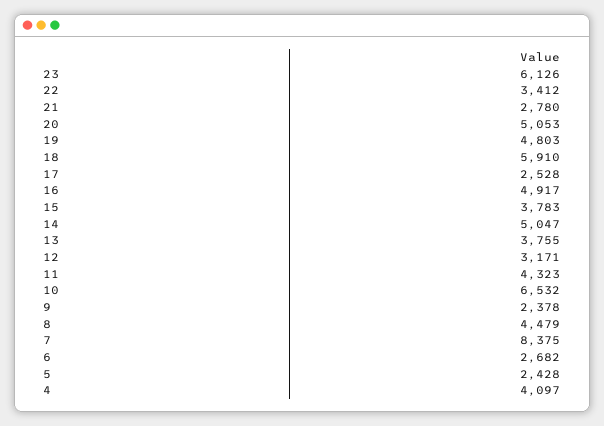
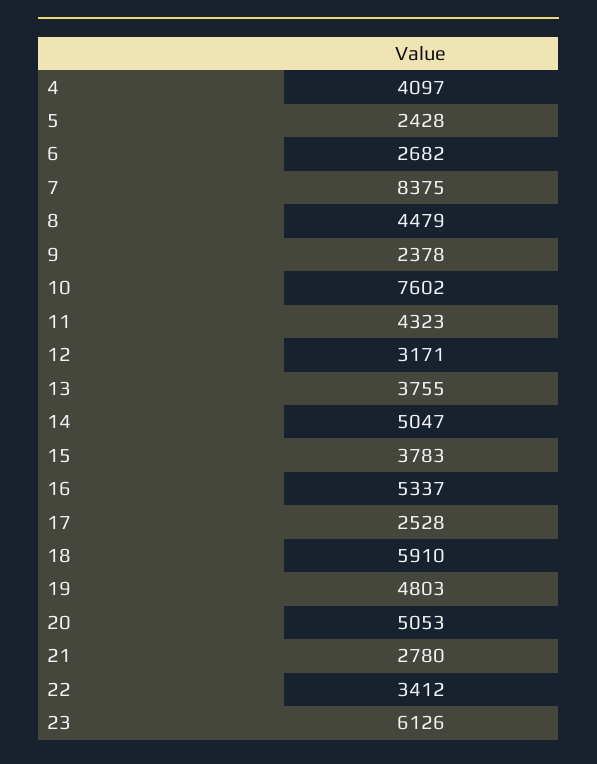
16: 4917 -> 5337
10: 6532 -> 7602

